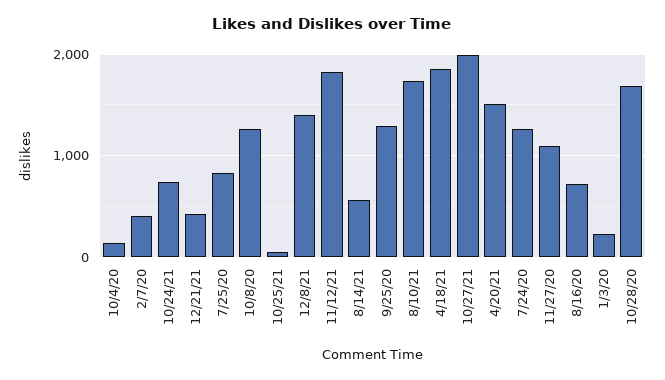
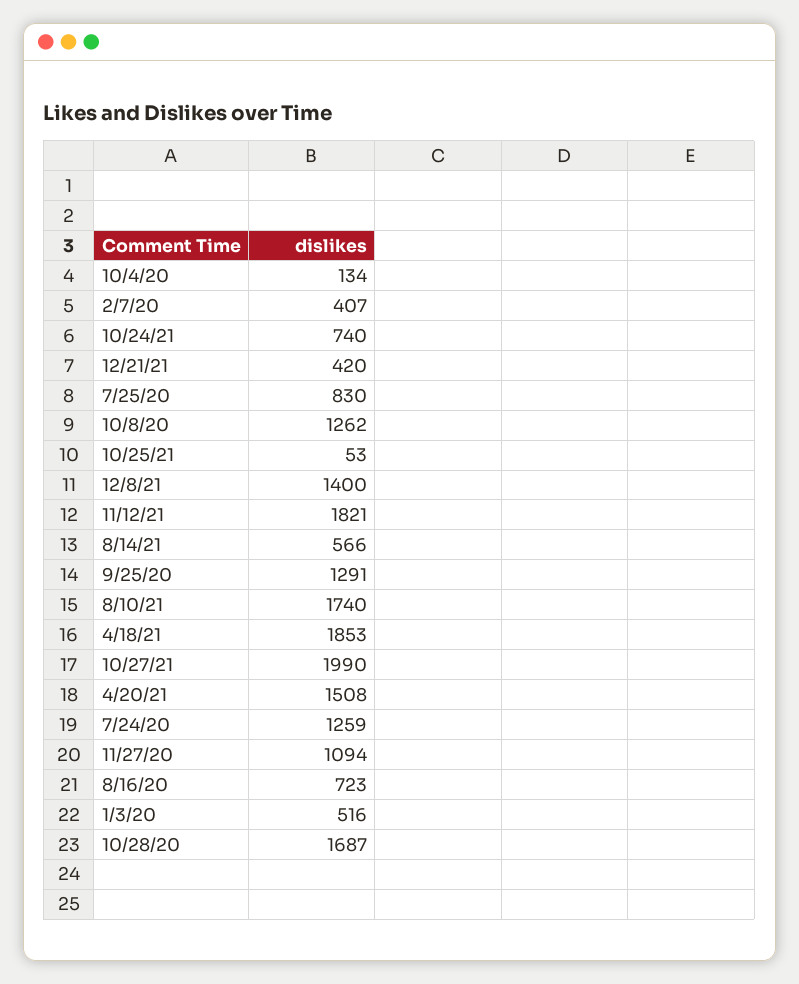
1/3/20: 200 -> 516

